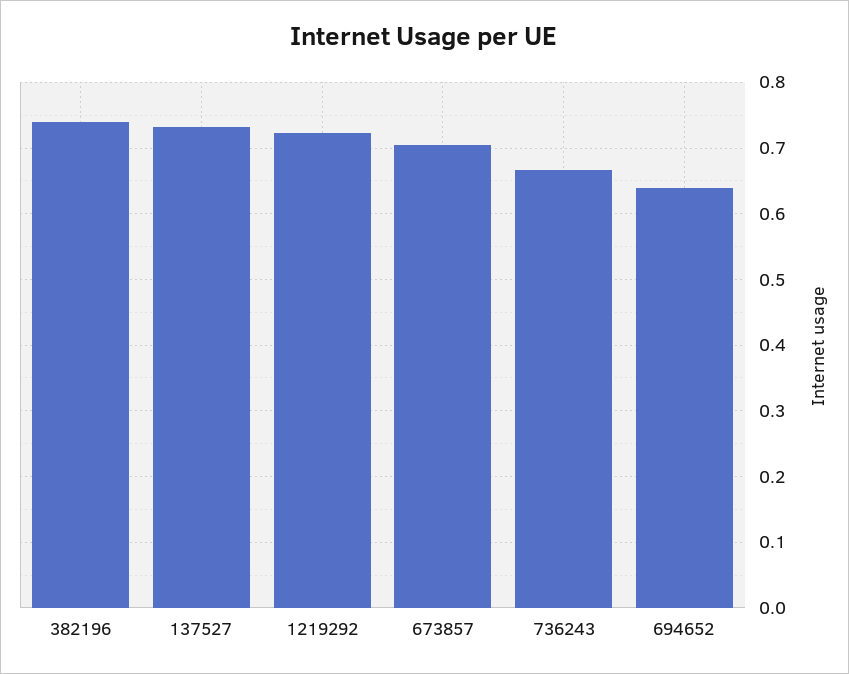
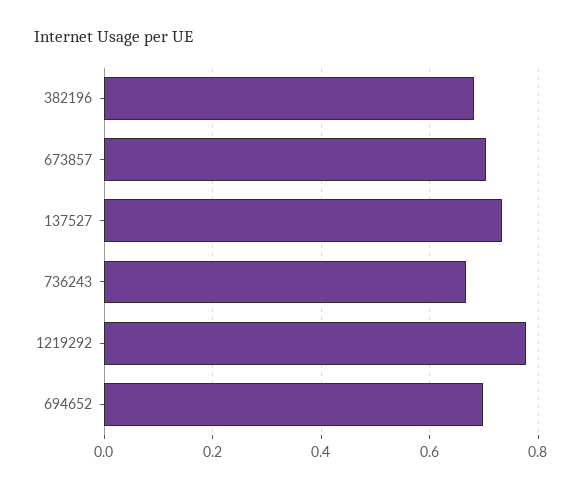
382196: 0.74 -> 0.68
1219292: 0.72 -> 0.78
694652: 0.64 -> 0.7

